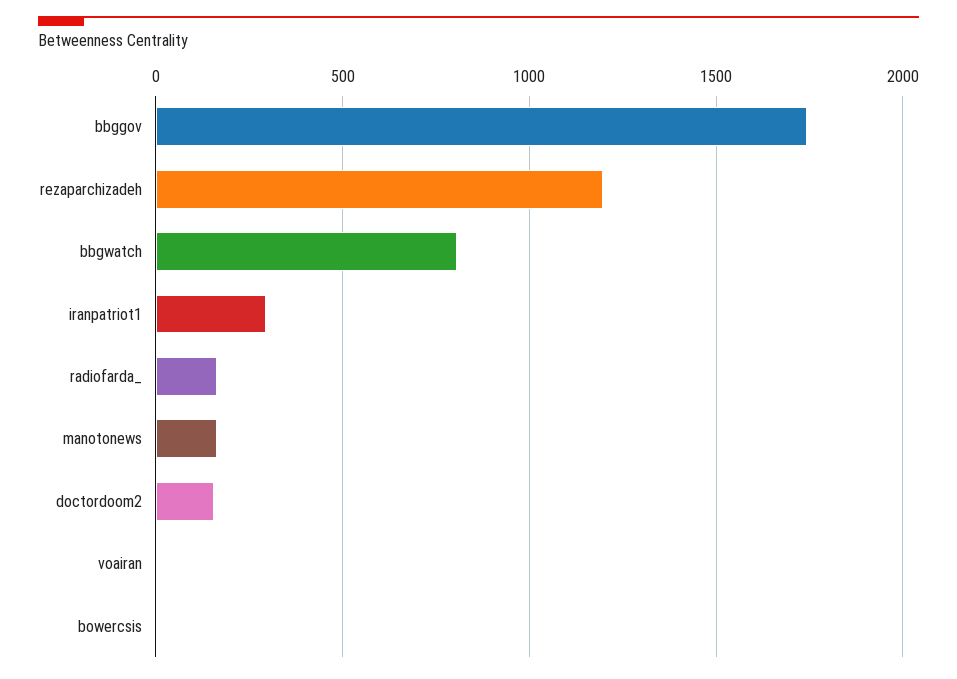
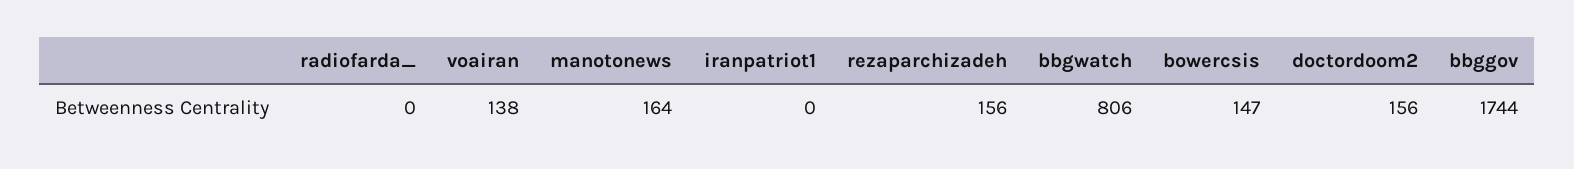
rezaparchizadeh: 1200 -> 156
iranpatriot1: 300 -> 0
radiofarda_: 150 -> 0
voairan: 0 -> 138
bowercsis: 0 -> 147

